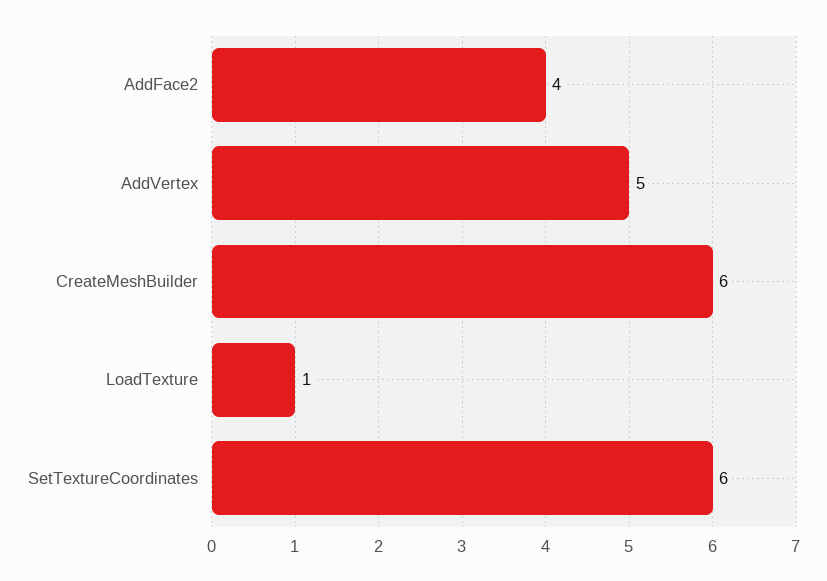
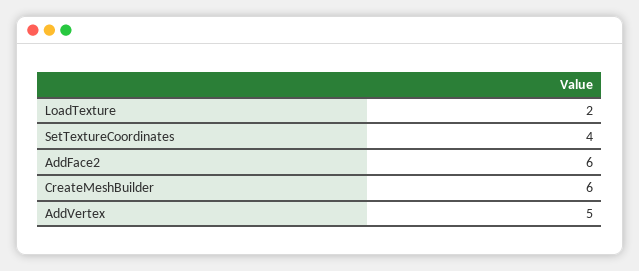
AddFace2: 4 -> 6
LoadTexture: 1 -> 2
SetTextureCoordinates: 6 -> 4

